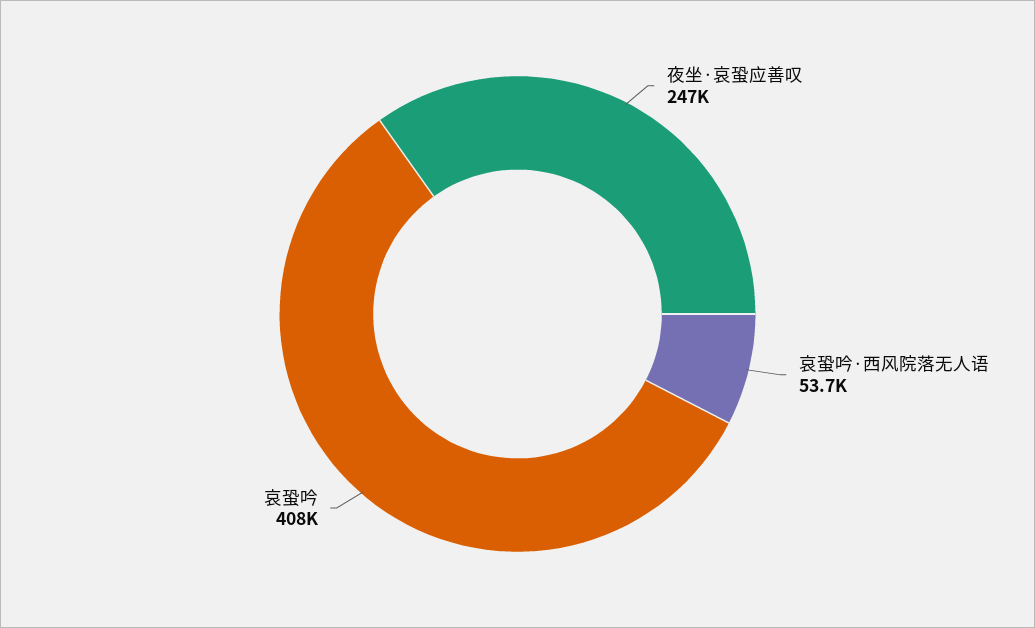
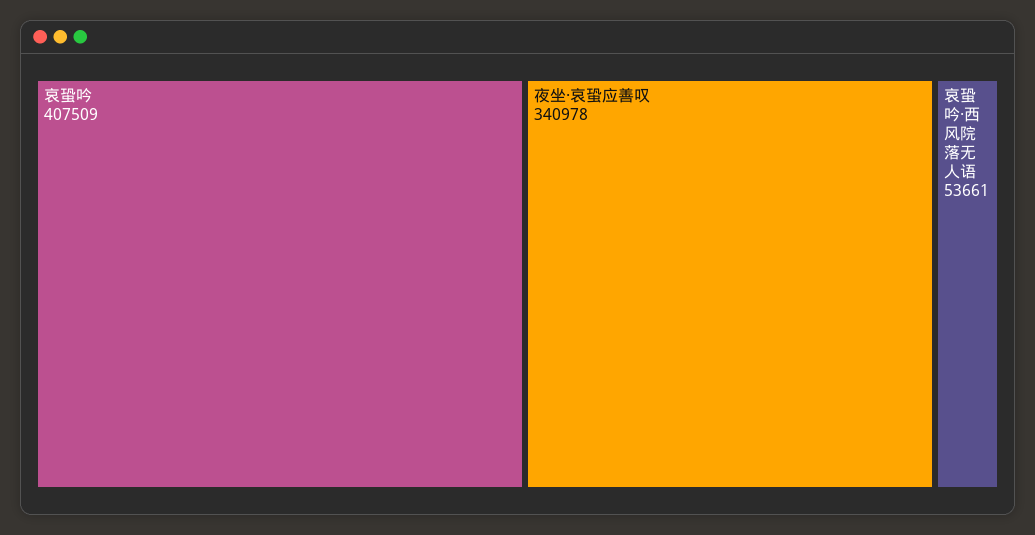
夜坐·哀蛩应善叹: 247000 -> 340978

